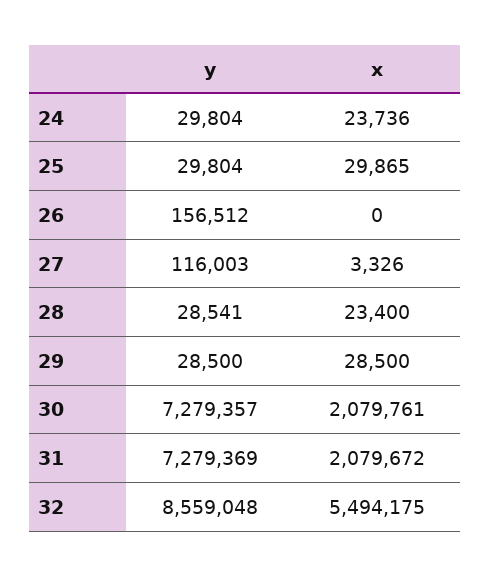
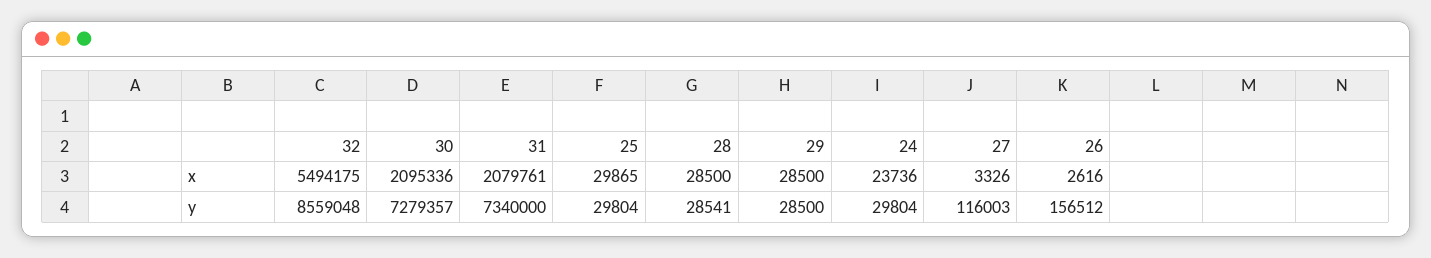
x, 26: 0 -> 2616
x, 28: 23400 -> 28500
x, 30: 2079761 -> 2095336
y, 31: 7279369 -> 7340000
x, 31: 2079672 -> 2079761

